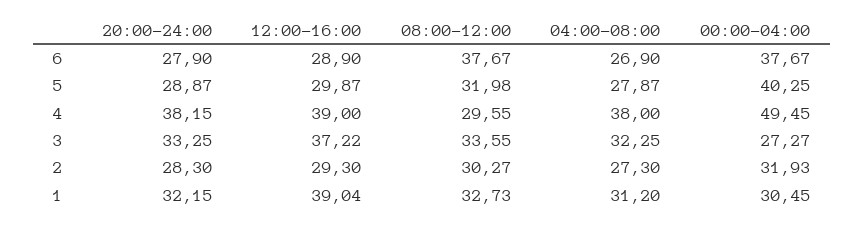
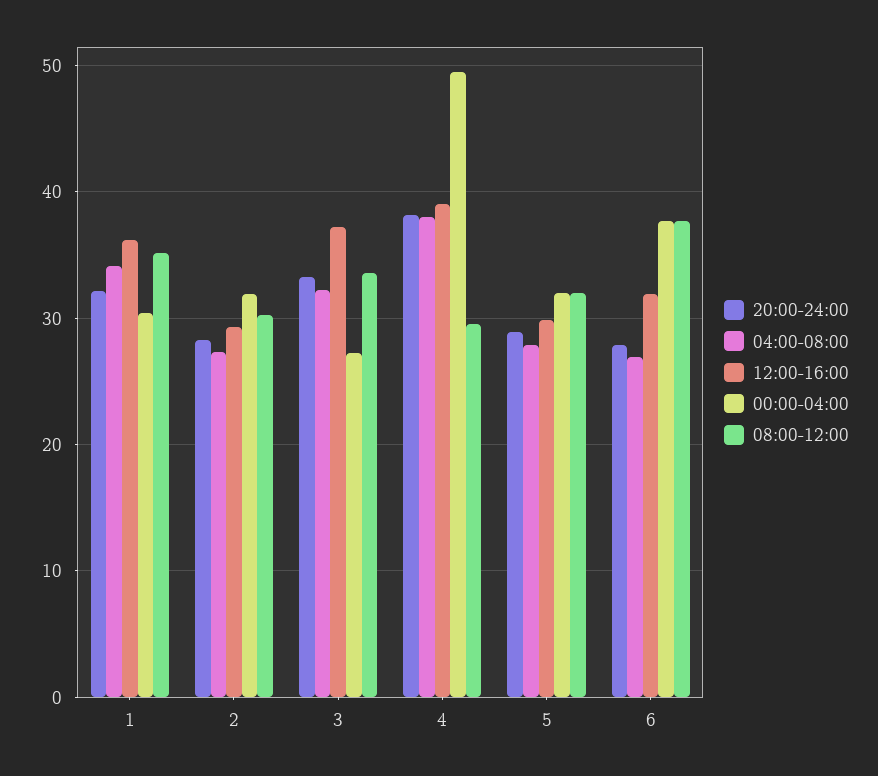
12:00-16:00, 6: 28.9 -> 32
00:00-04:00, 5: 40.25 -> 32
12:00-16:00, 1: 39.04 -> 36
08:00-12:00, 1: 32.73 -> 35
04:00-08:00, 1: 31.2 -> 34

